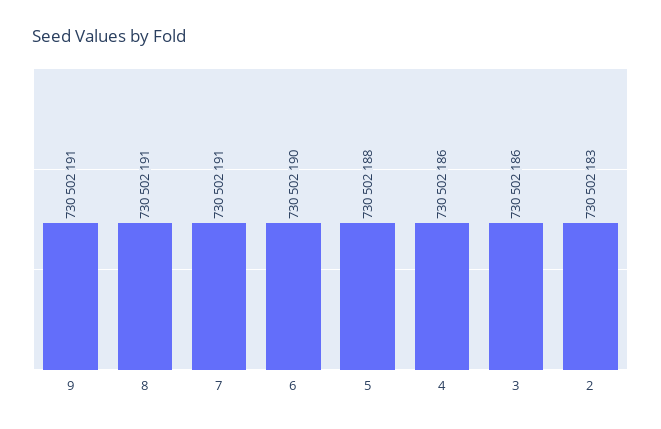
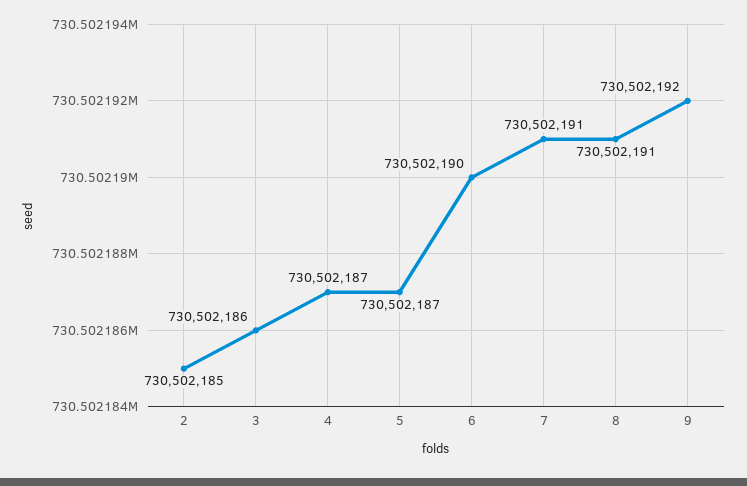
9: 730502191 -> 730502192
5: 730502188 -> 730502187
4: 730502186 -> 730502187
2: 730502183 -> 730502185

